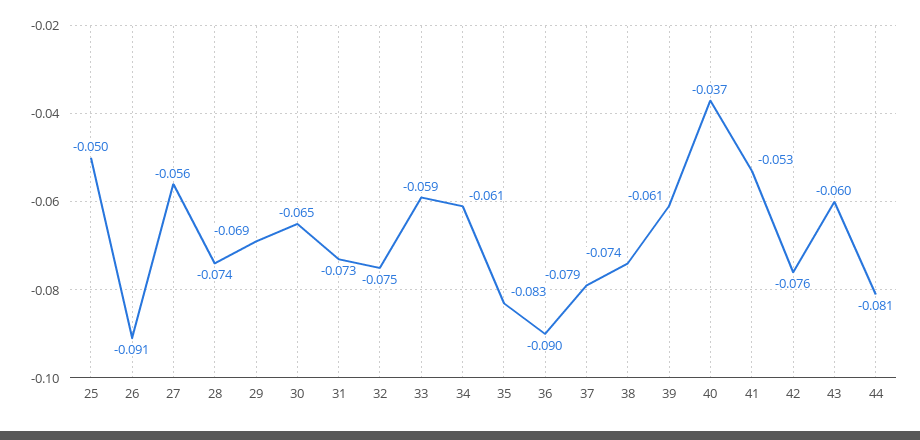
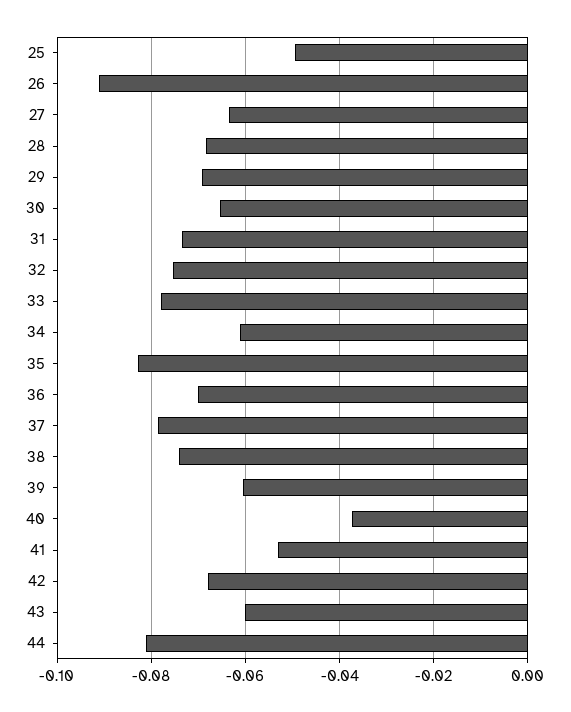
27: -0.056 -> -0.064
28: -0.074 -> -0.068
33: -0.059 -> -0.078
36: -0.09 -> -0.07
42: -0.076 -> -0.068

